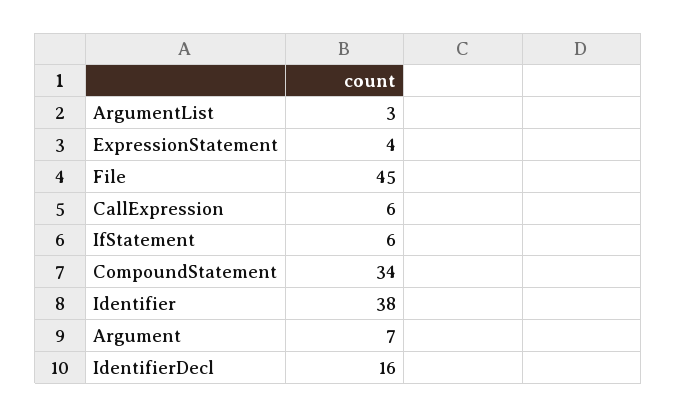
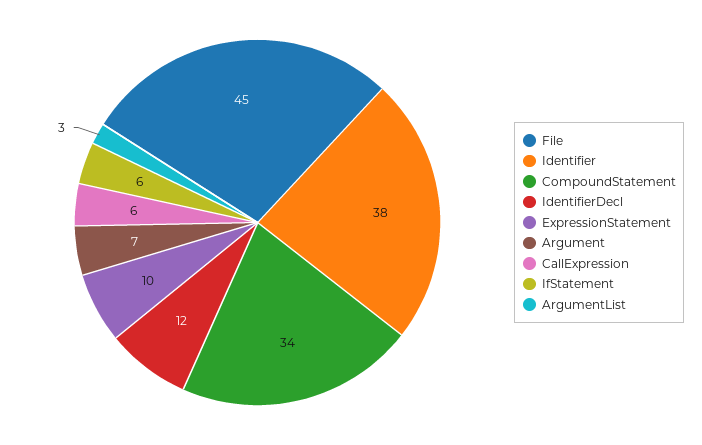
ExpressionStatement: 4 -> 10
IdentifierDecl: 16 -> 12

